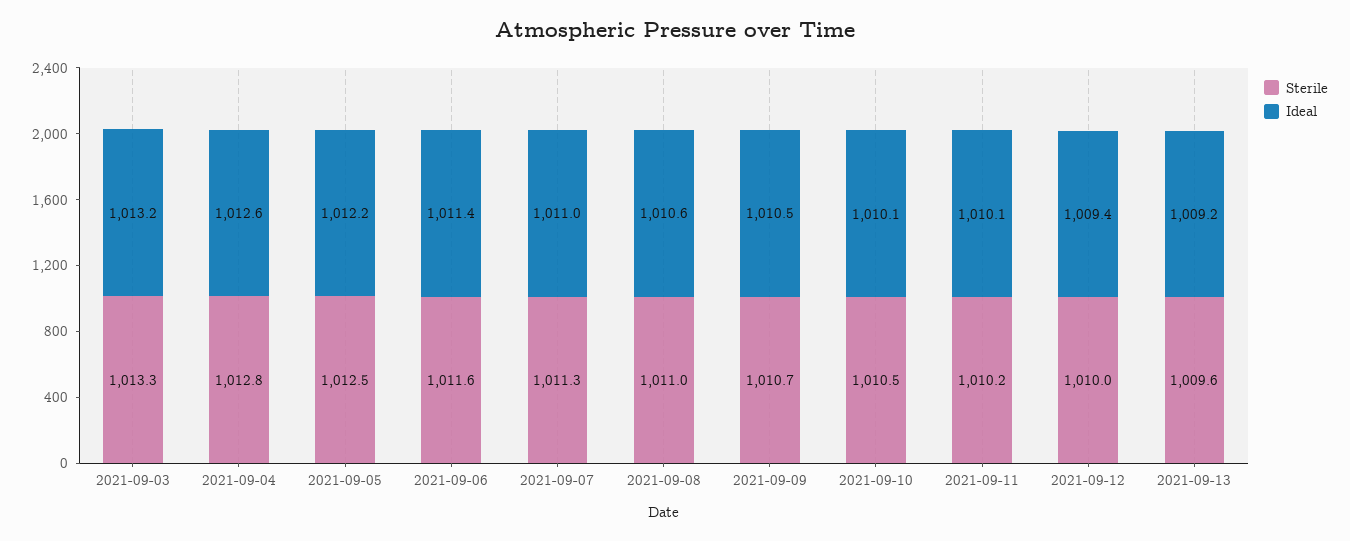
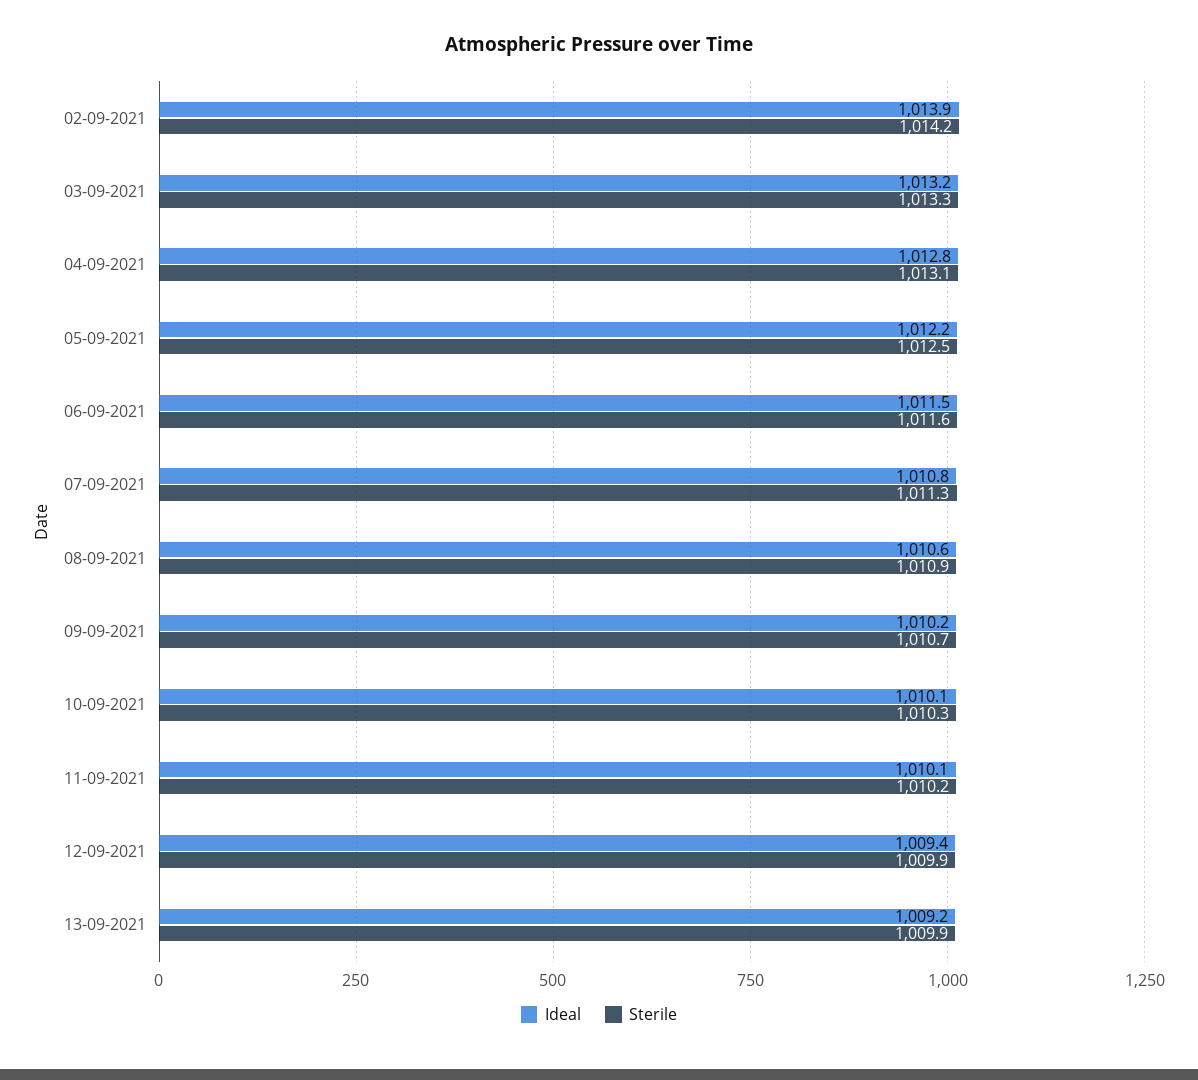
Sterile, 2021-09-04: 1012.8 -> 1013.1
Ideal, 2021-09-04: 1012.6 -> 1012.8
Ideal, 2021-09-06: 1011.4 -> 1011.5
Ideal, 2021-09-07: 1011 -> 1010.8
Sterile, 2021-09-08: 1011 -> 1010.9
Ideal, 2021-09-09: 1010.5 -> 1010.2
Sterile, 2021-09-10: 1010.5 -> 1010.3
Sterile, 2021-09-12: 1010 -> 1009.9
Sterile, 2021-09-13: 1009.6 -> 1009.9
Ideal, 02-09-2021: none -> 1013.9
Sterile, 02-09-2021: none -> 1014.2

